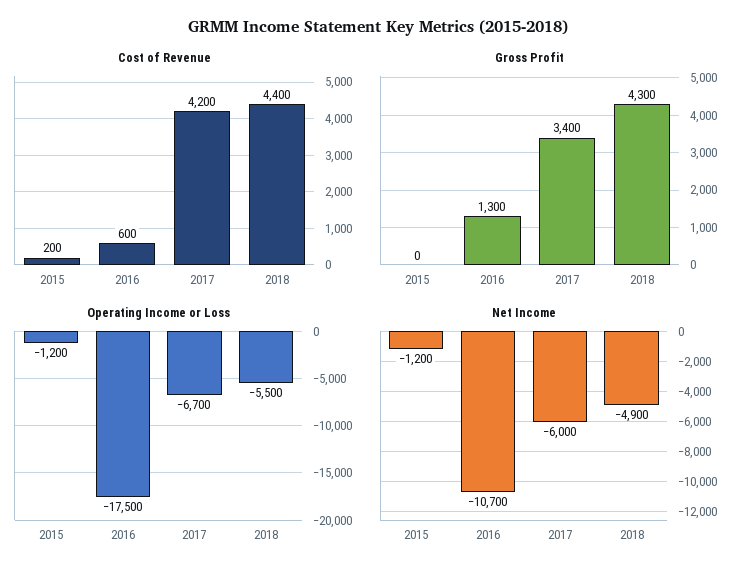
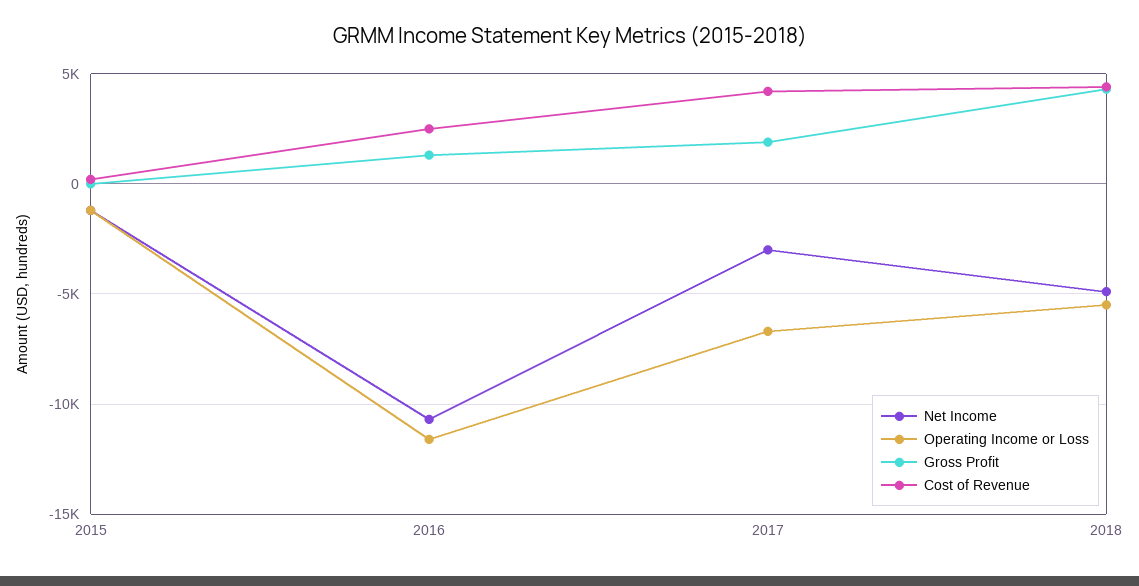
Cost of Revenue, 2016: 600 -> 2500
Gross Profit, 2017: 3400 -> 2000
Operating Income or Loss, 2016: -17500 -> -11500
Net Income, 2017: -6000 -> -3000

